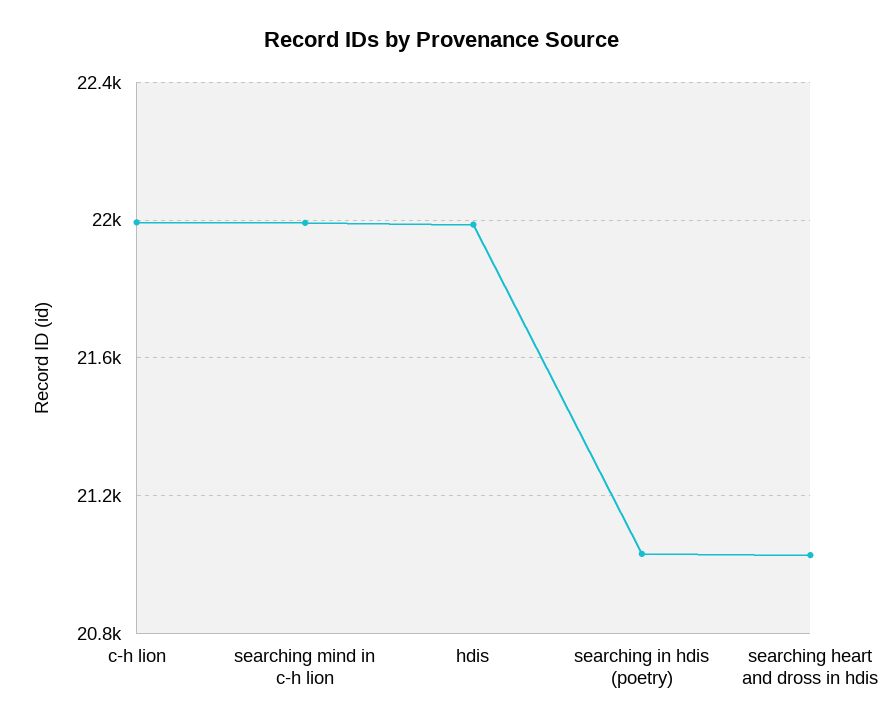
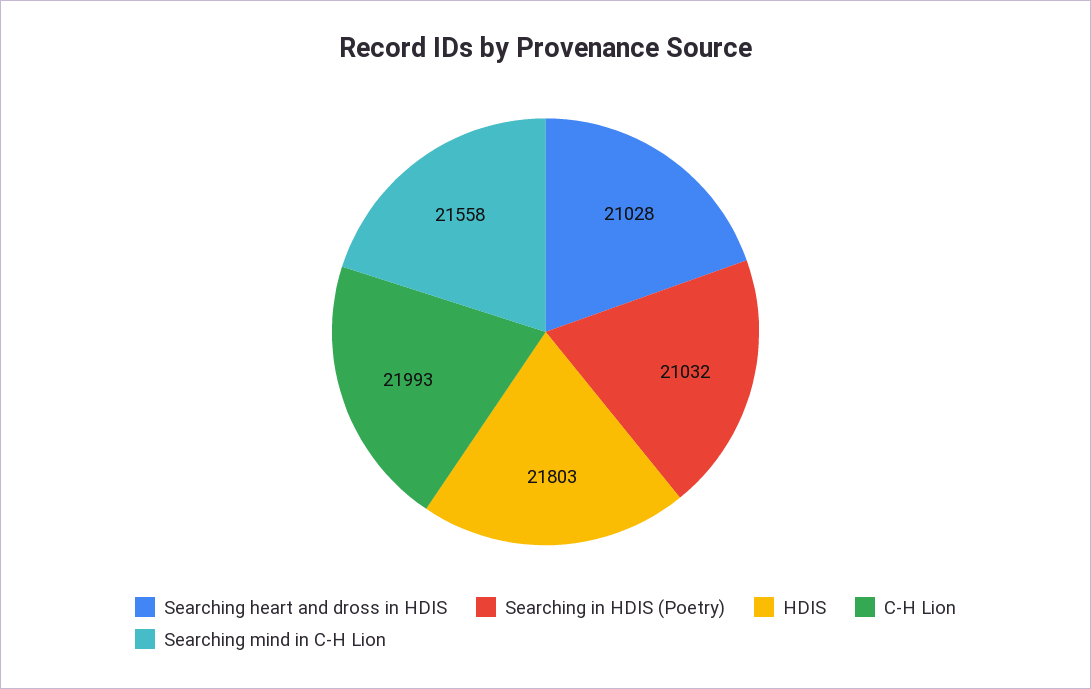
searching mind in c-h lion: 22000 -> 21558
hdis: 22000 -> 21803

